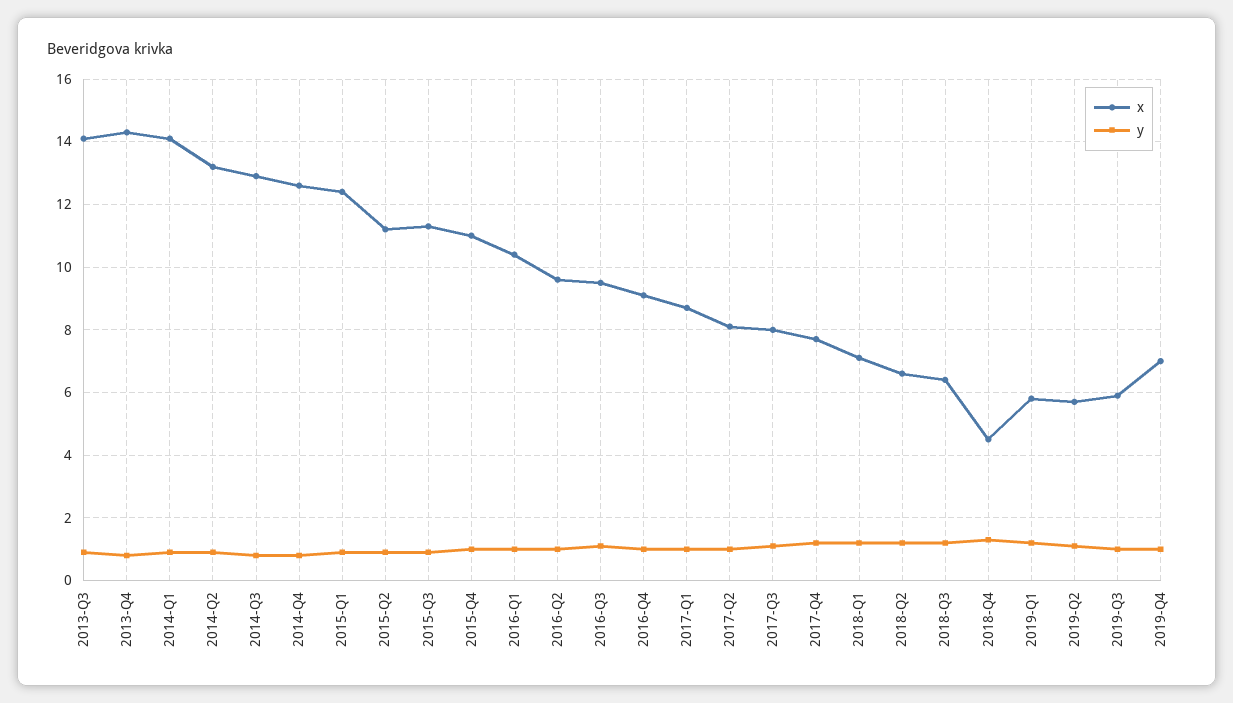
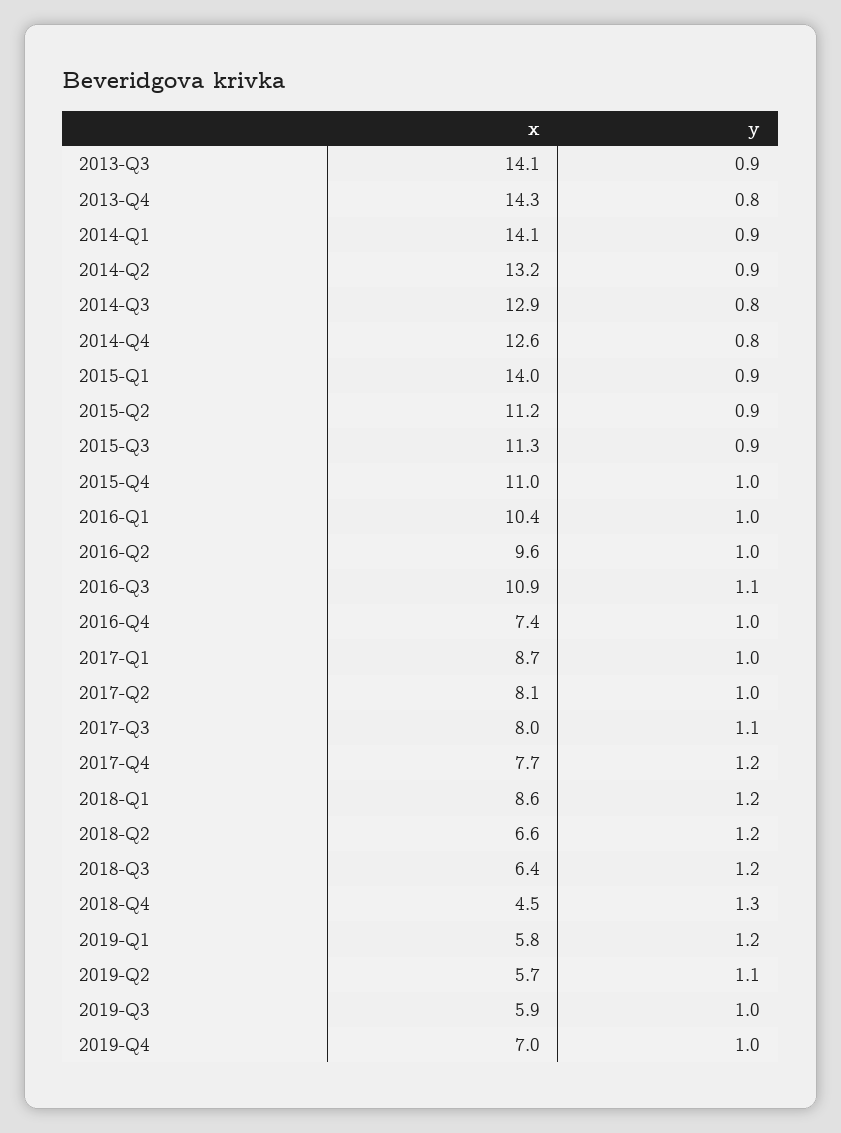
x, 2015-Q1: 12.5 -> 14
x, 2016-Q3: 9.5 -> 10.9
x, 2016-Q4: 9 -> 7.4
x, 2018-Q1: 7 -> 8.6

